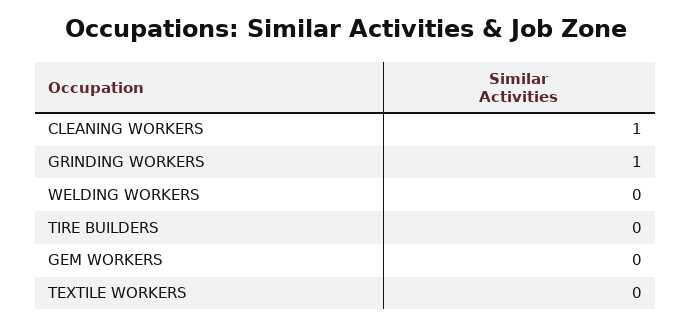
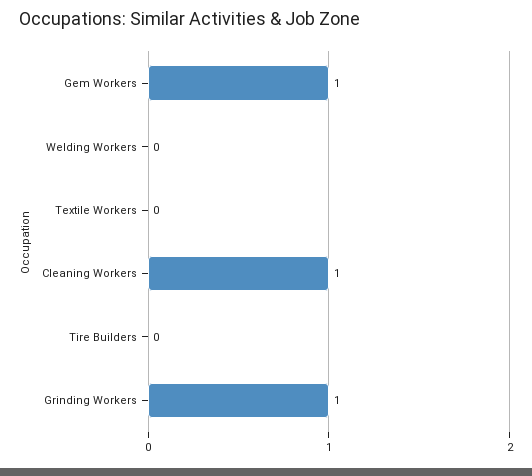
GEM WORKERS: 0 -> 1

